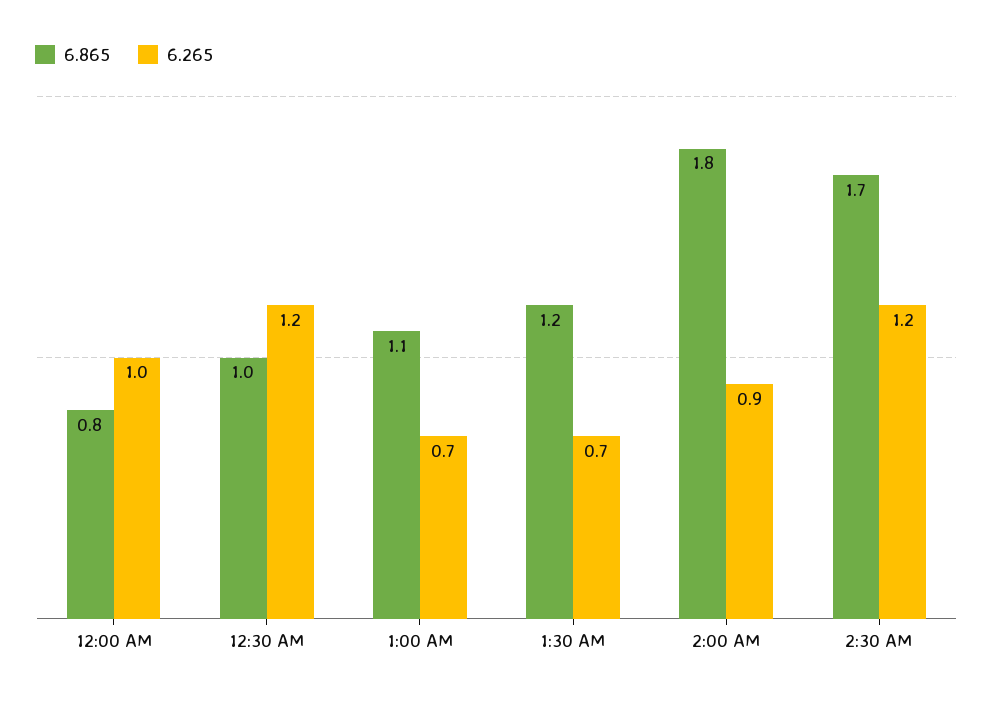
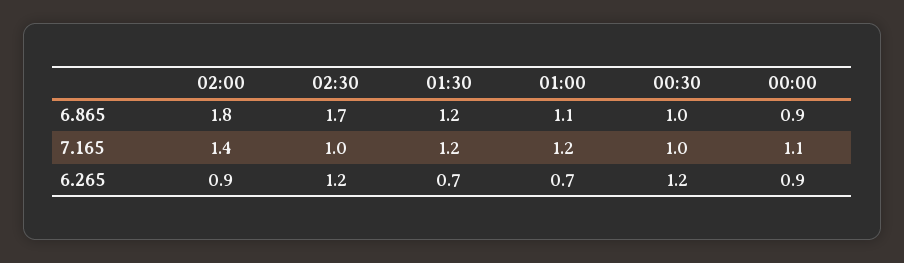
6.865, 12:00 AM: 0.8 -> 0.9
6.265, 12:00 AM: 1 -> 0.9
7.165, 2:00 AM: none -> 1.4
7.165, 2:30 AM: none -> 1
7.165, 1:30 AM: none -> 1.2
7.165, 1:00 AM: none -> 1.2
7.165, 12:30 AM: none -> 1
7.165, 12:00 AM: none -> 1.1

